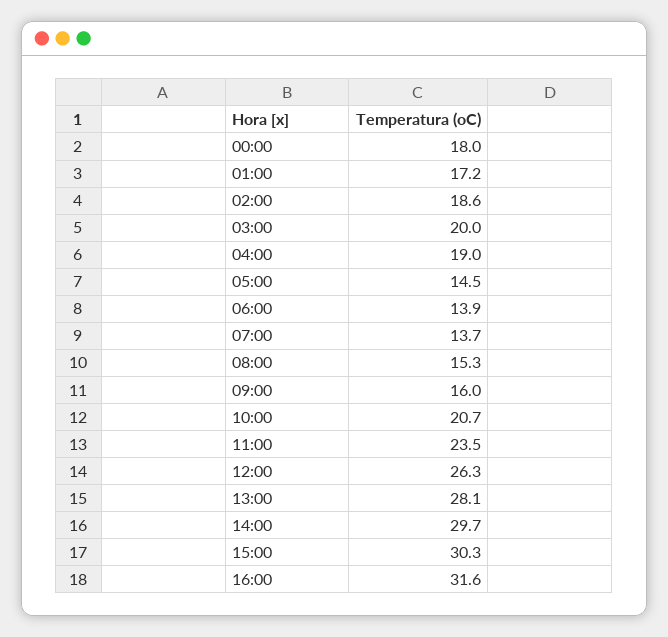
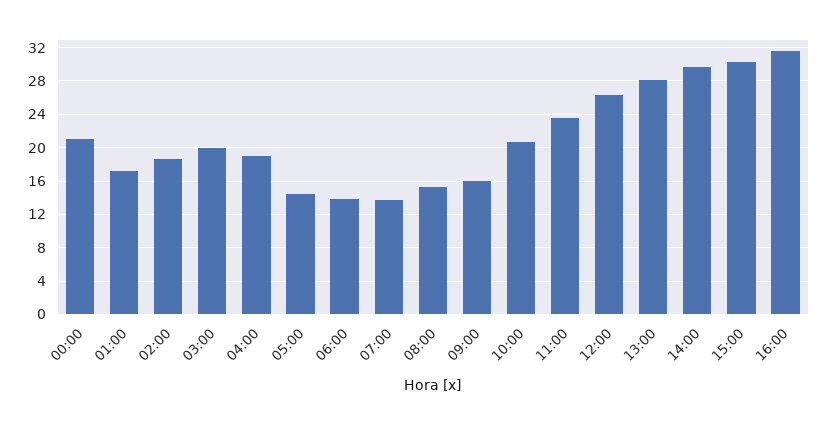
00:00: 18 -> 21

